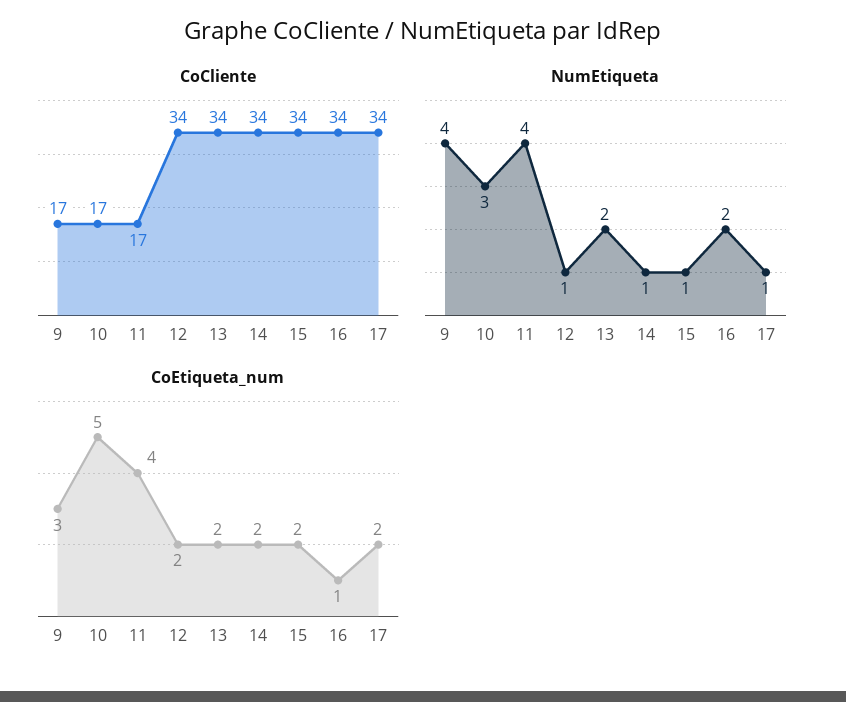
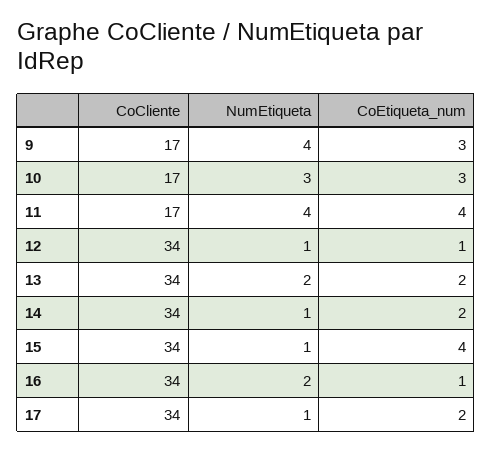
CoEtiqueta_num, 10: 5 -> 3
CoEtiqueta_num, 12: 2 -> 1
CoEtiqueta_num, 15: 2 -> 4

